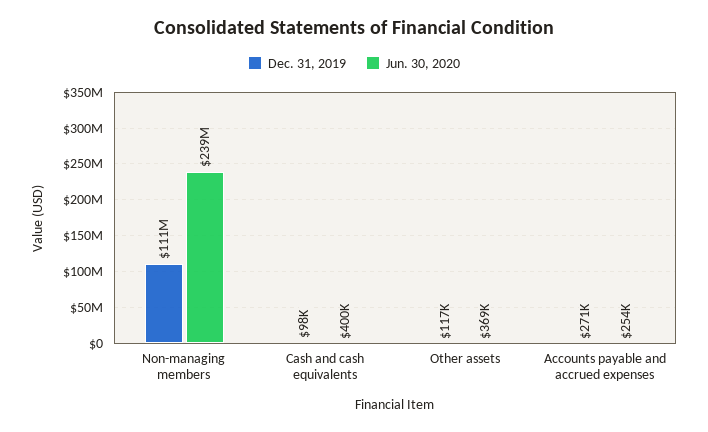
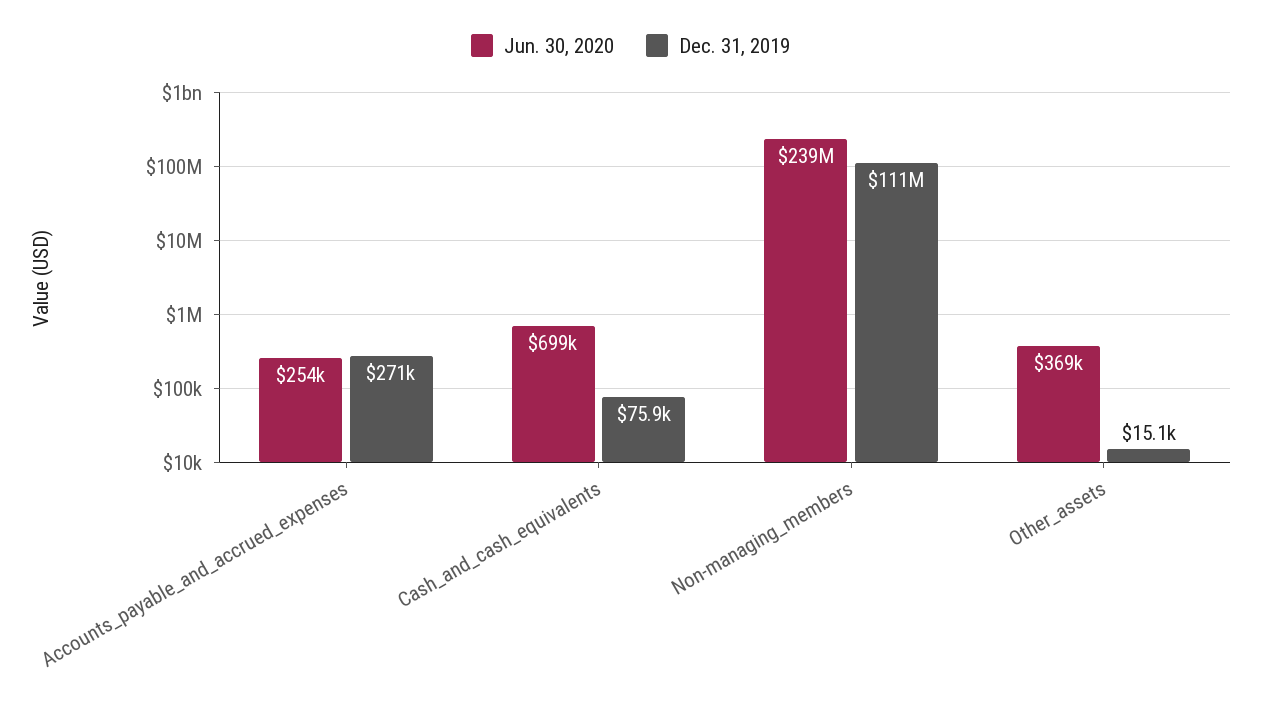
Dec. 31, 2019, Cash and cash equivalents: 98000 -> 75900
Jun. 30, 2020, Cash and cash equivalents: 400000 -> 699000
Dec. 31, 2019, Other assets: 117000 -> 15100

